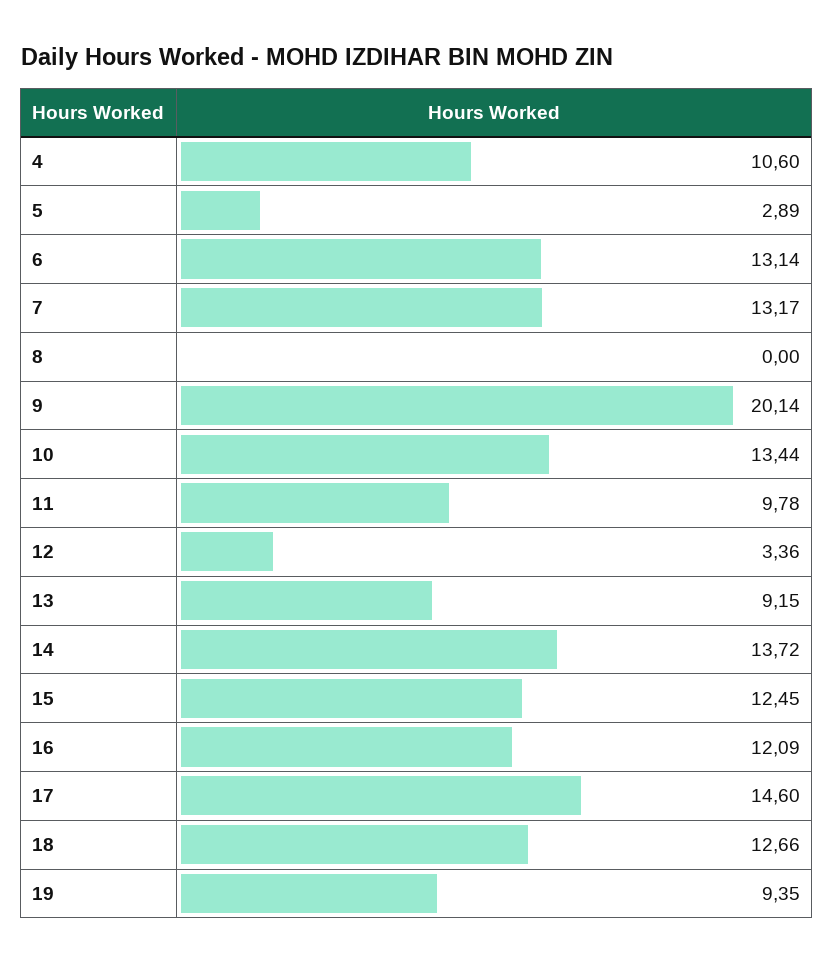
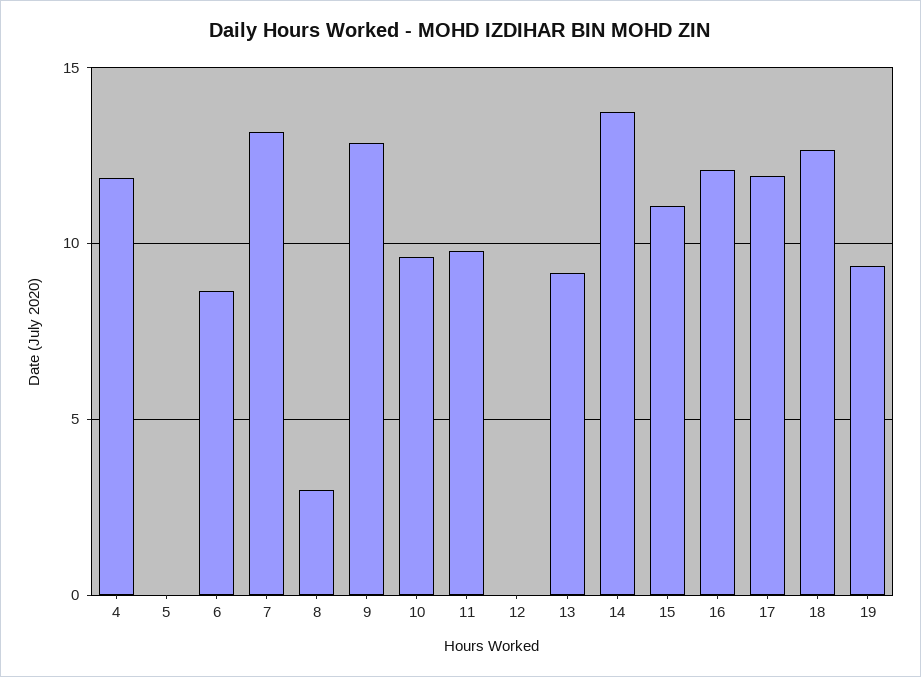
4: 10.6 -> 12
5: 2.89 -> 0
6: 13.14 -> 8.5
8: 0 -> 3
9: 20.14 -> 13
10: 13.44 -> 9.5
12: 3.36 -> 0
15: 12.45 -> 11
17: 14.6 -> 12

